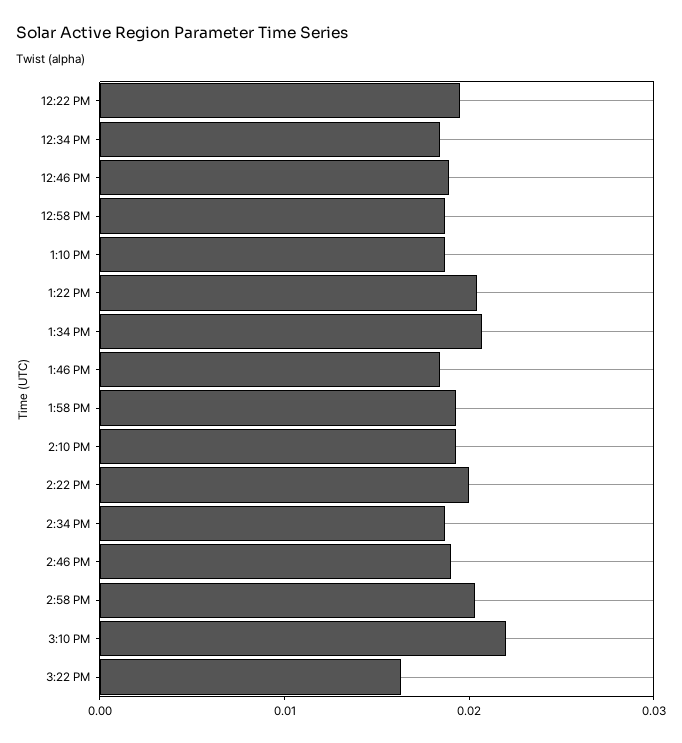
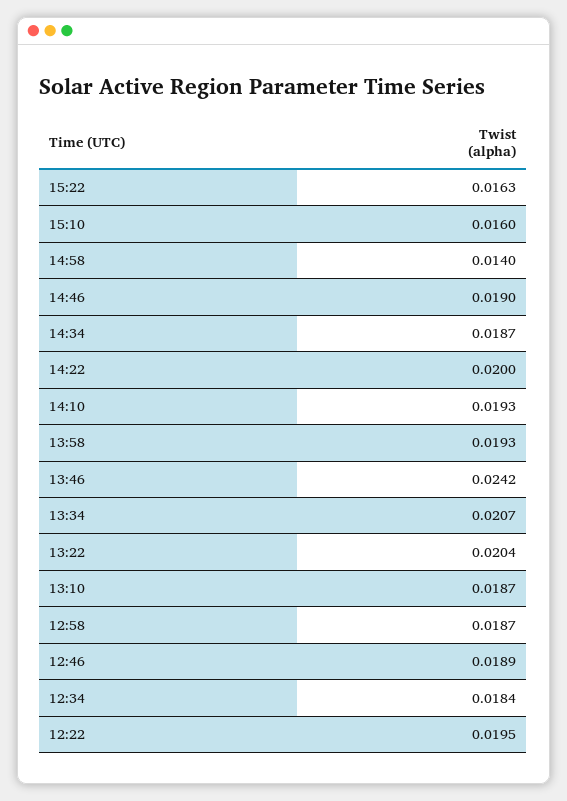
1:46 PM: 0.018 -> 0.0242
2:58 PM: 0.02 -> 0.014
3:10 PM: 0.022 -> 0.016

